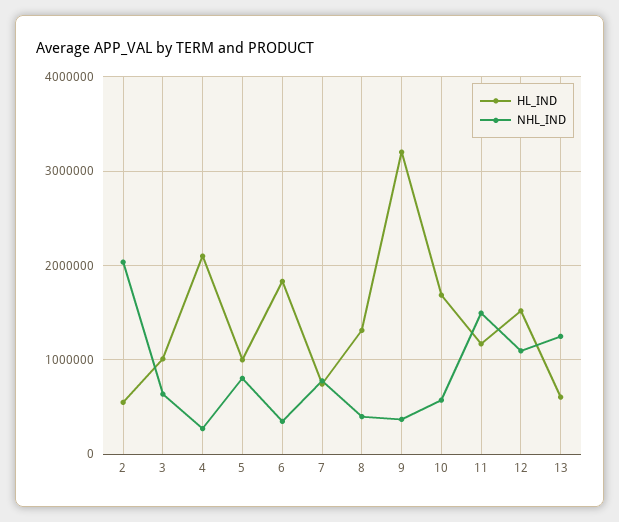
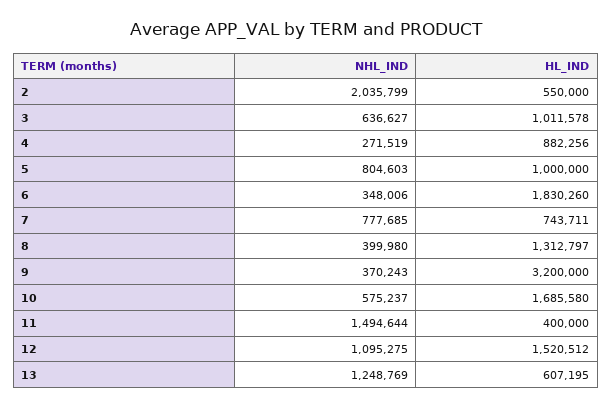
HL_IND, 4: 2100000 -> 882256
HL_IND, 11: 1200000 -> 400000

